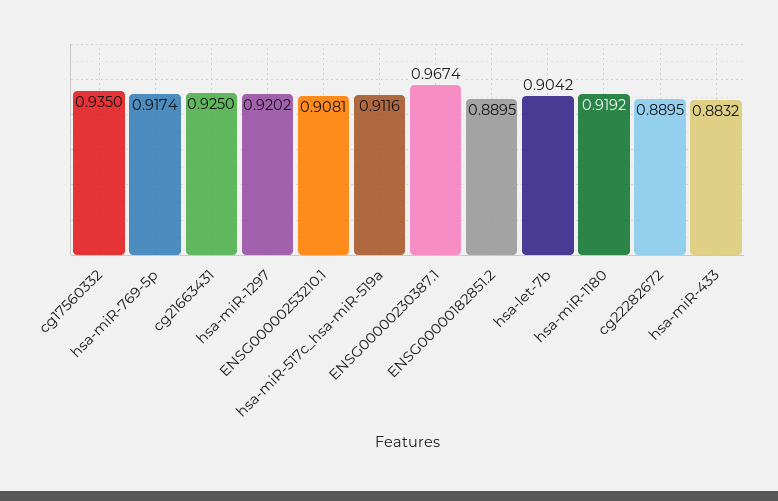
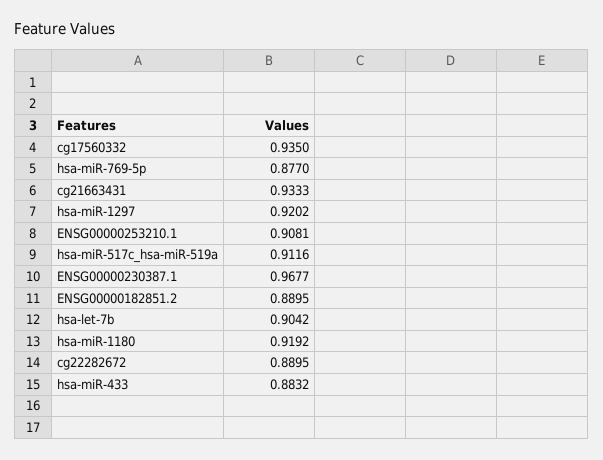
hsa-miR-769-5p: 0.9174 -> 0.877
cg21663431: 0.925 -> 0.9333
ENSG00000230387.1: 0.9674 -> 0.9677

